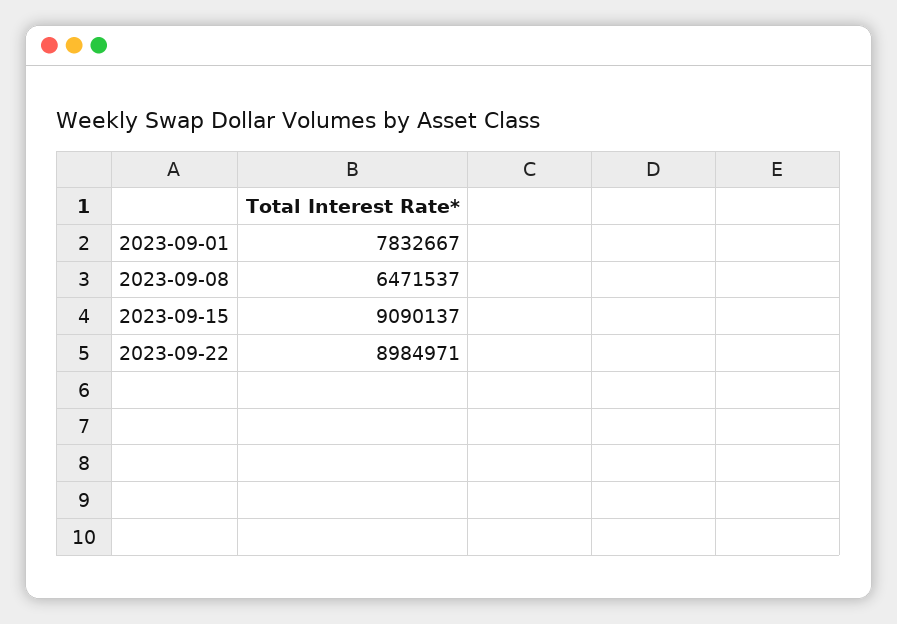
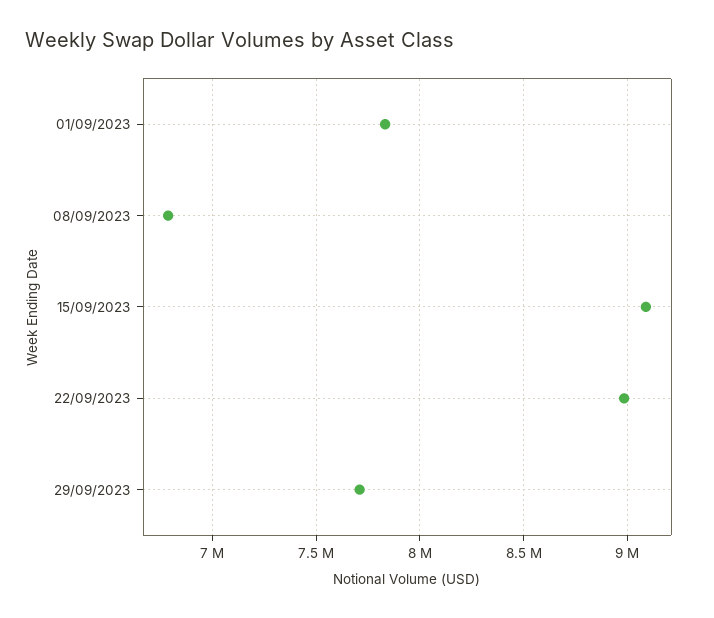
2023-09-08: 6471537 -> 6800000
29/09/2023: none -> 7700000

